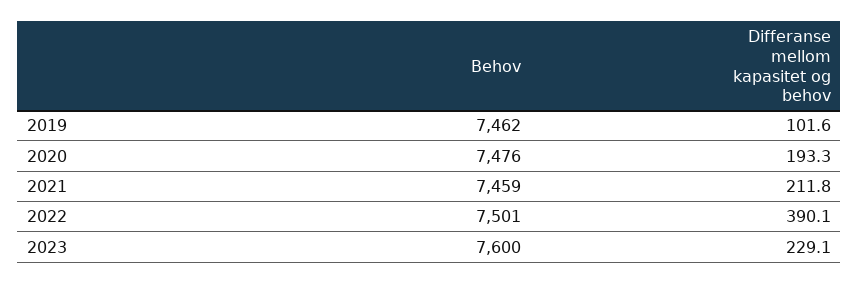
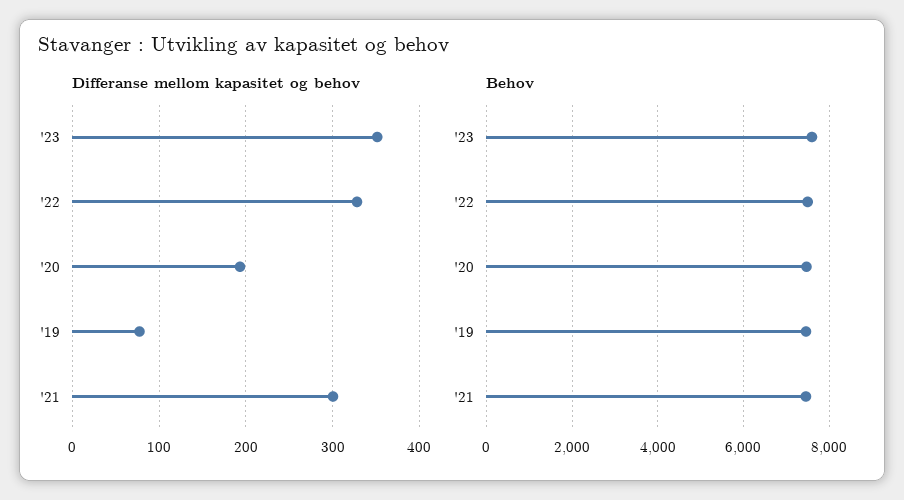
Differanse mellom kapasitet og behov, 2019: 101.6 -> 80
Differanse mellom kapasitet og behov, 2021: 211.8 -> 300
Differanse mellom kapasitet og behov, 2022: 390.1 -> 330
Differanse mellom kapasitet og behov, 2023: 229.1 -> 350

